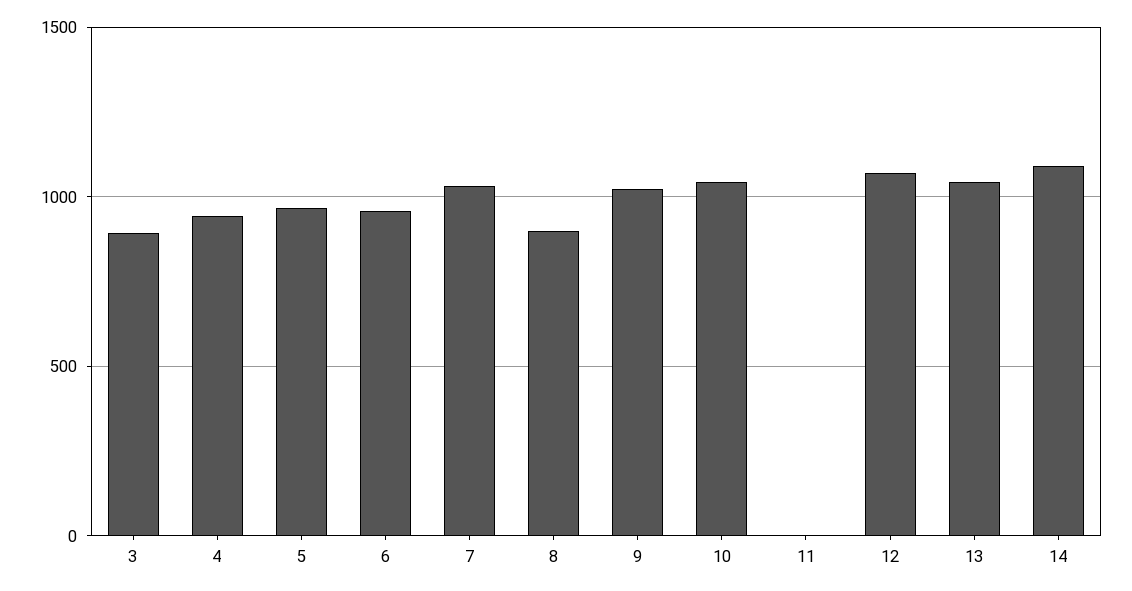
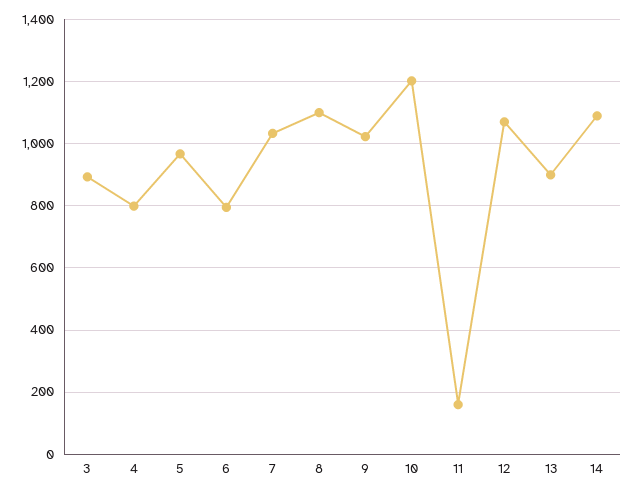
4: 950 -> 800
6: 950 -> 800
8: 900 -> 1100
10: 1050 -> 1200
11: 0 -> 160
13: 1050 -> 900

